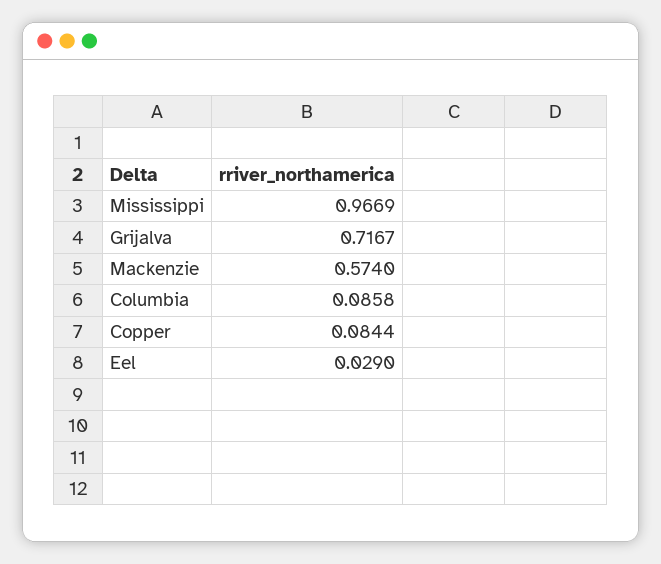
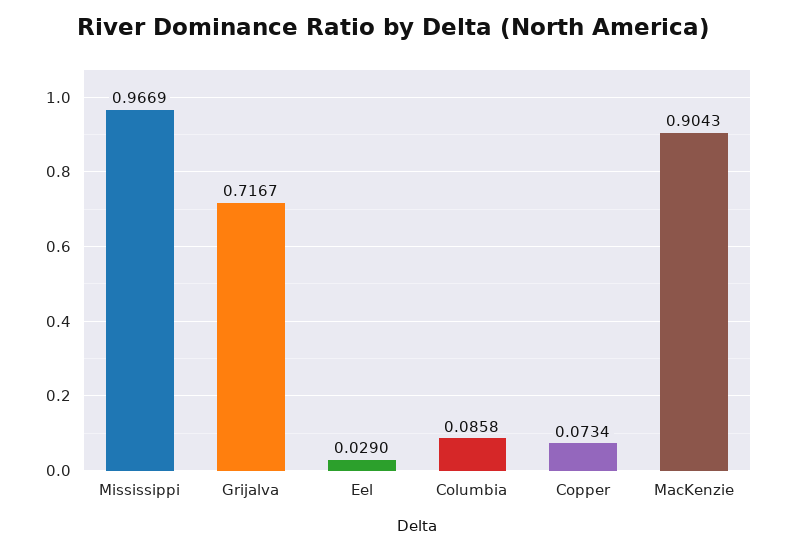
Mackenzie: 0.574 -> 0.9043
Copper: 0.0844 -> 0.0734

